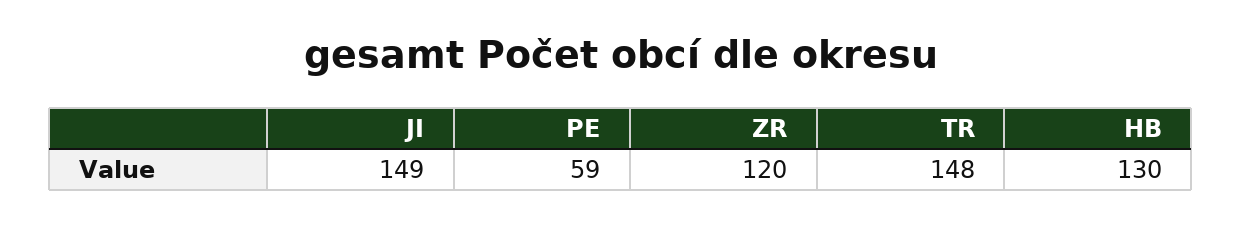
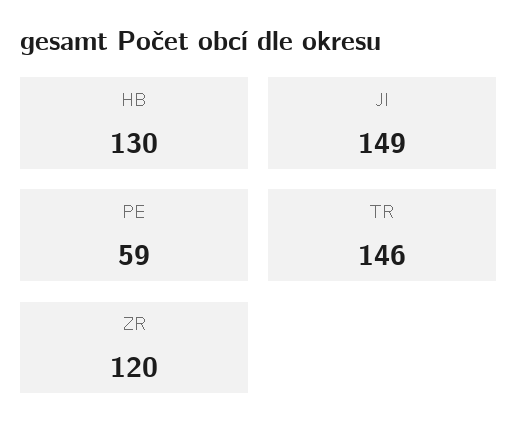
TR: 148 -> 146

